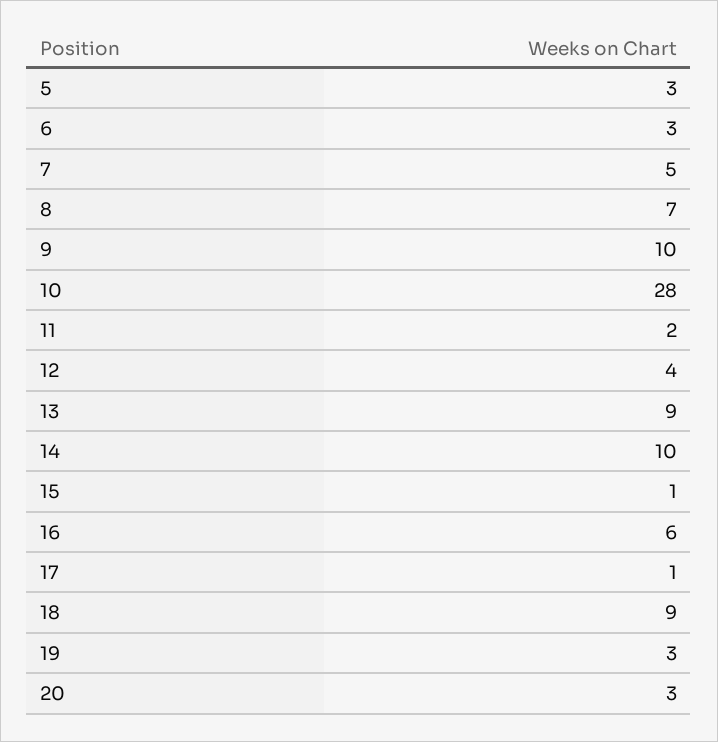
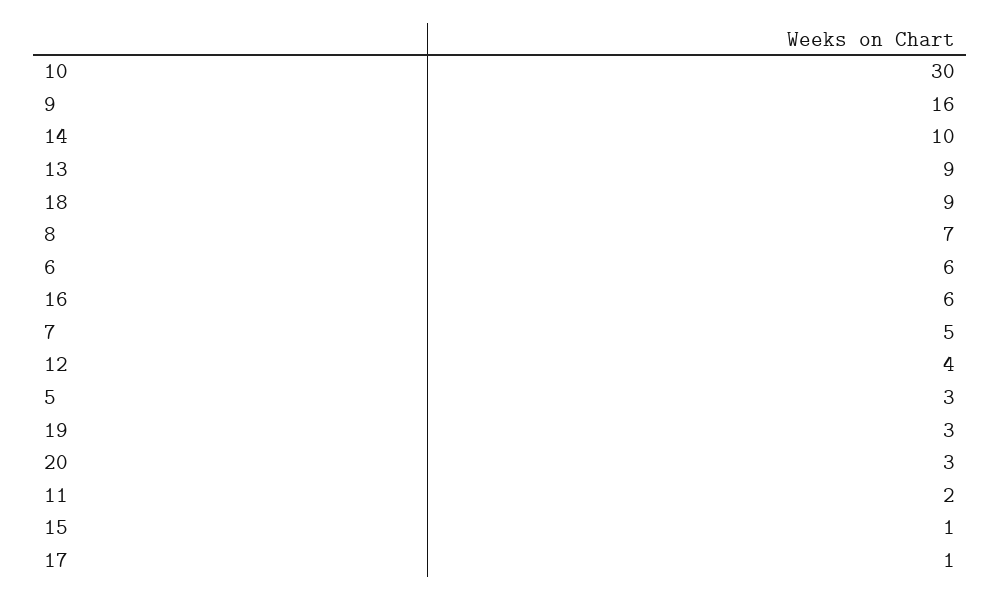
6: 3 -> 6
9: 10 -> 16
10: 28 -> 30

